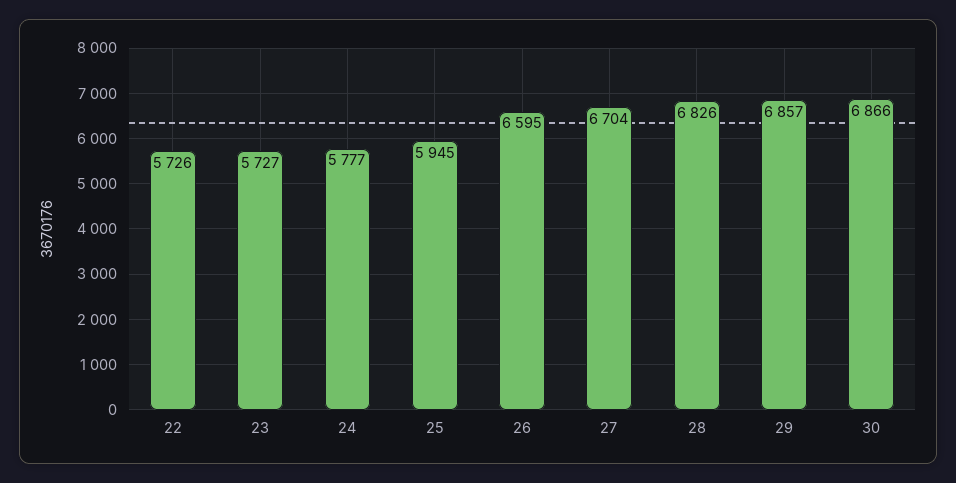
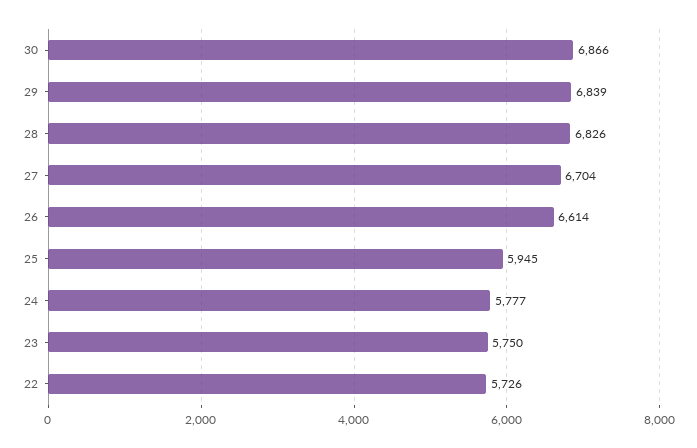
23: 5727 -> 5750
26: 6595 -> 6614
29: 6857 -> 6839

